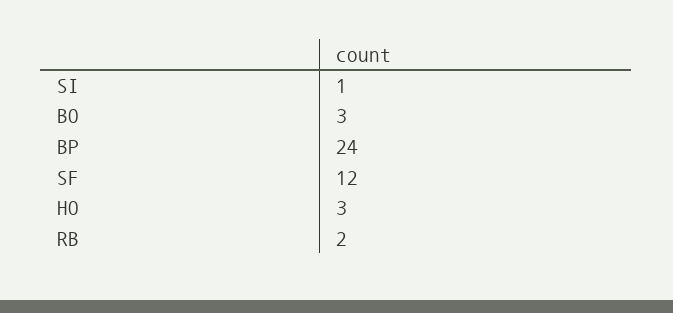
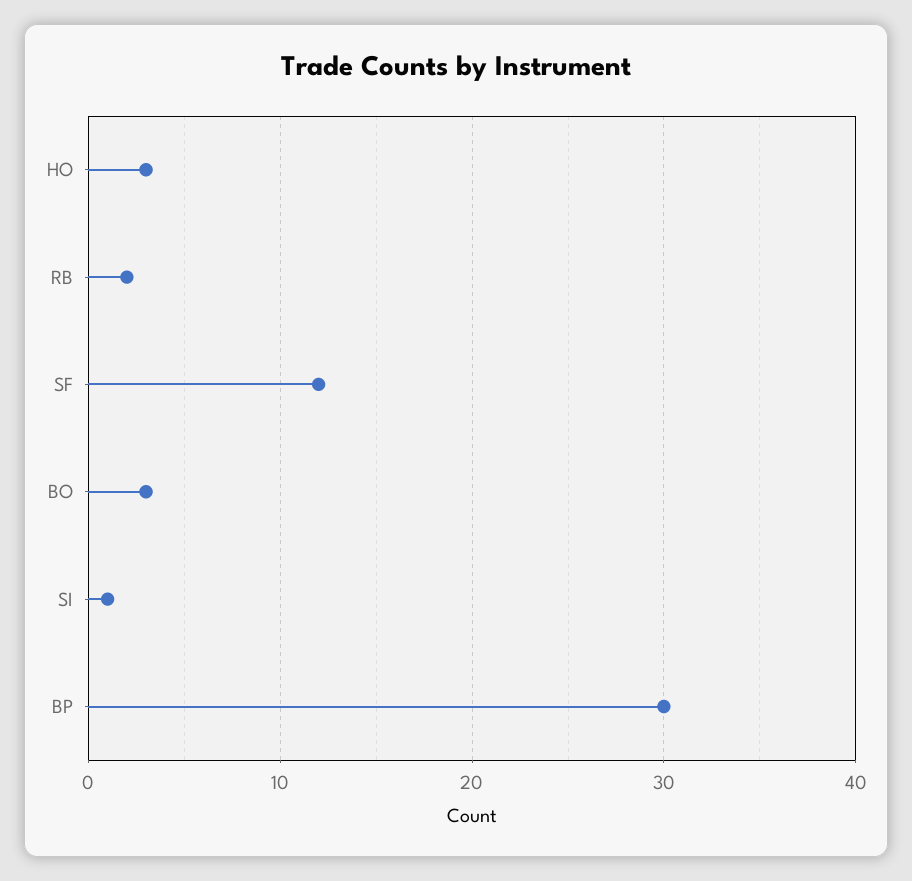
BP: 24 -> 30

